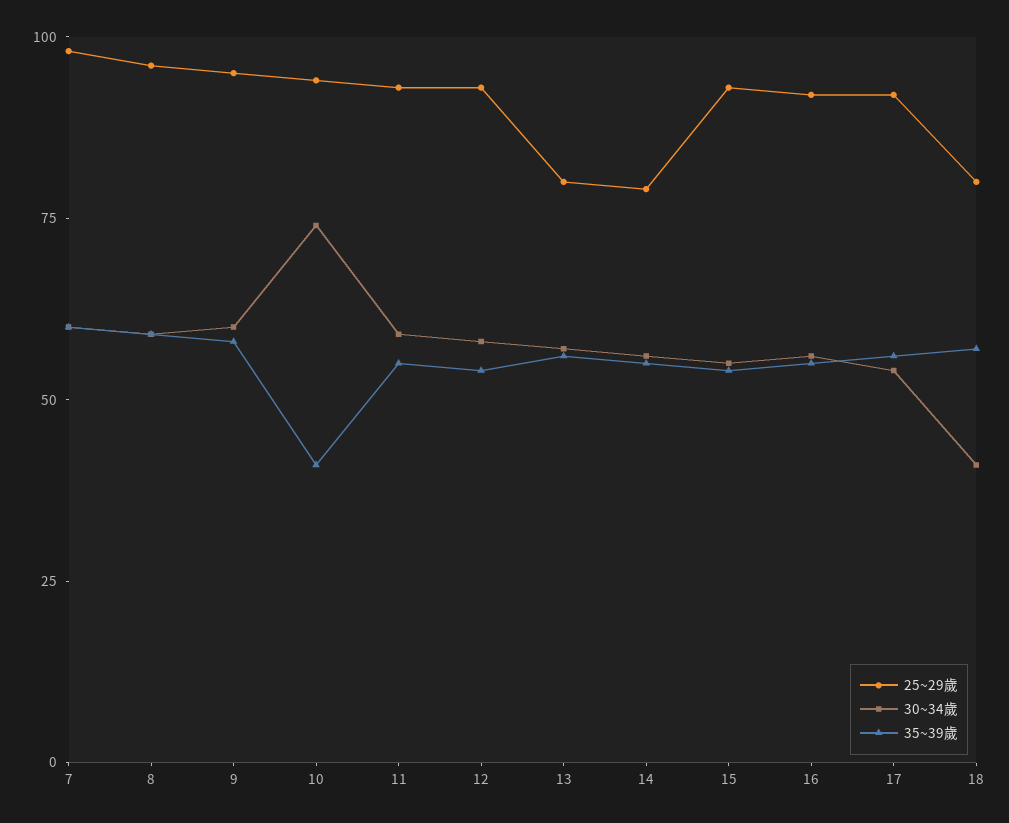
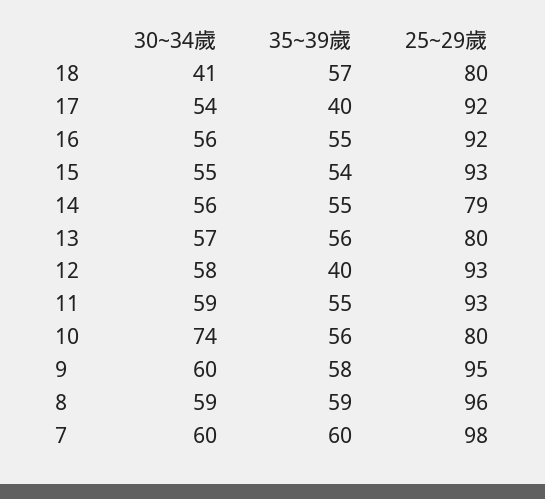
25~29歲, 10: 95 -> 80
35~39歲, 10: 40 -> 56
35~39歲, 12: 55 -> 40
35~39歲, 17: 55 -> 40

